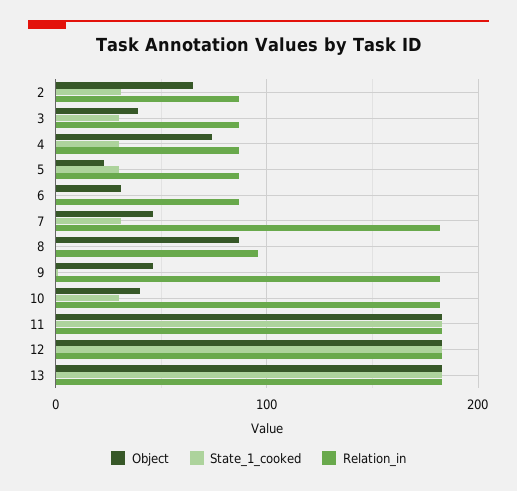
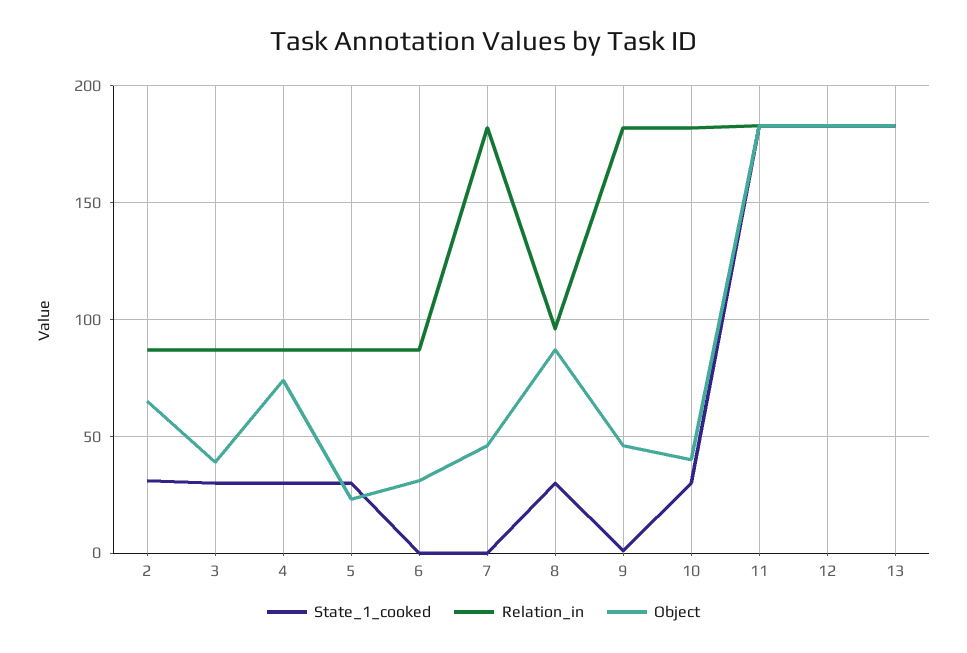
State_1_cooked, 7: 30 -> 0
State_1_cooked, 8: 0 -> 30

